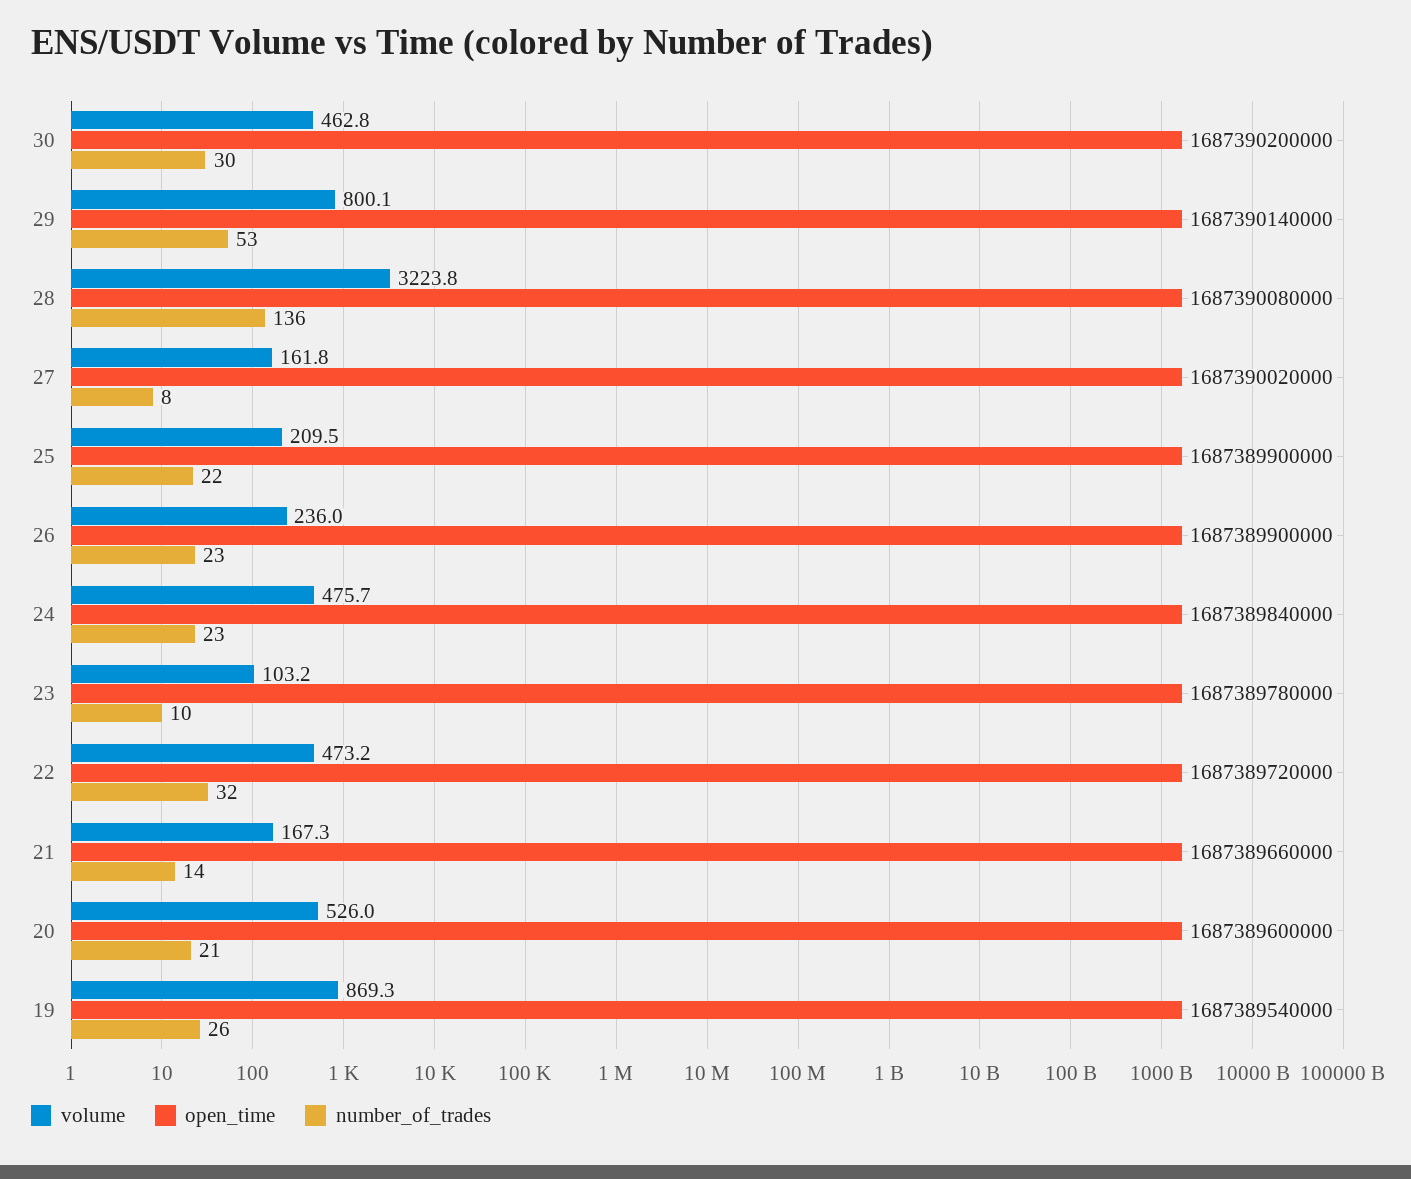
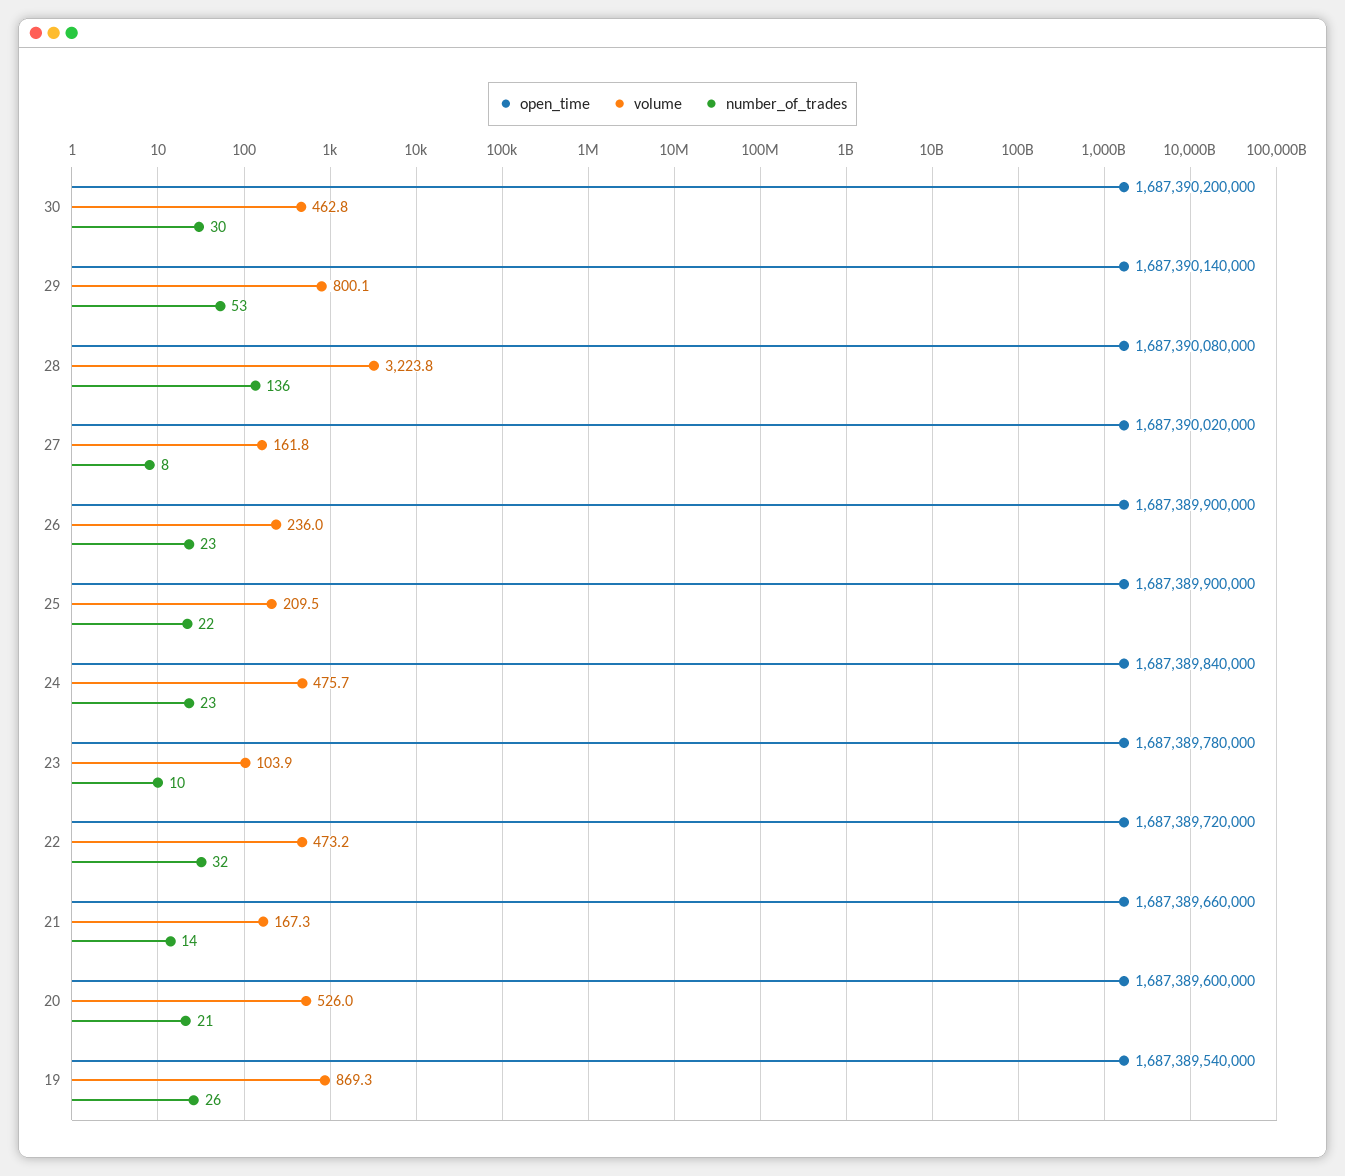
volume, 23: 103.2 -> 103.9

